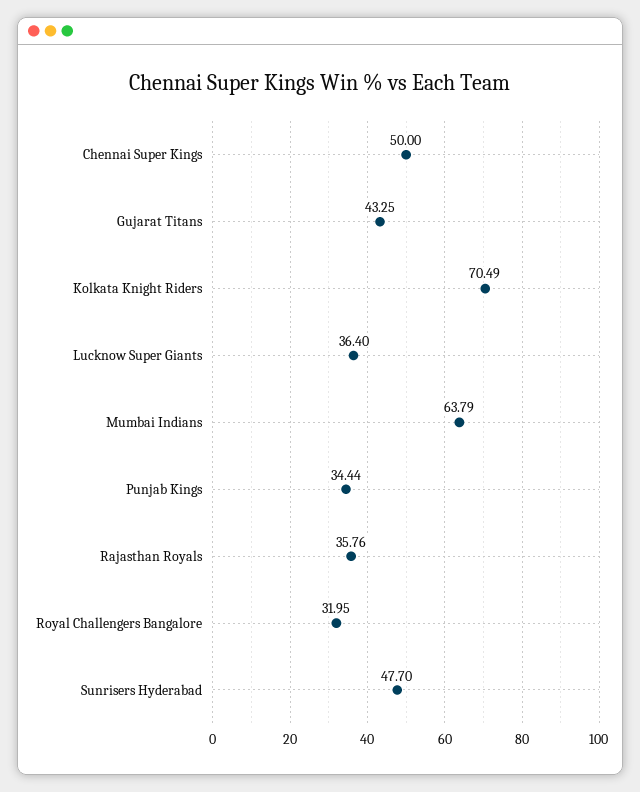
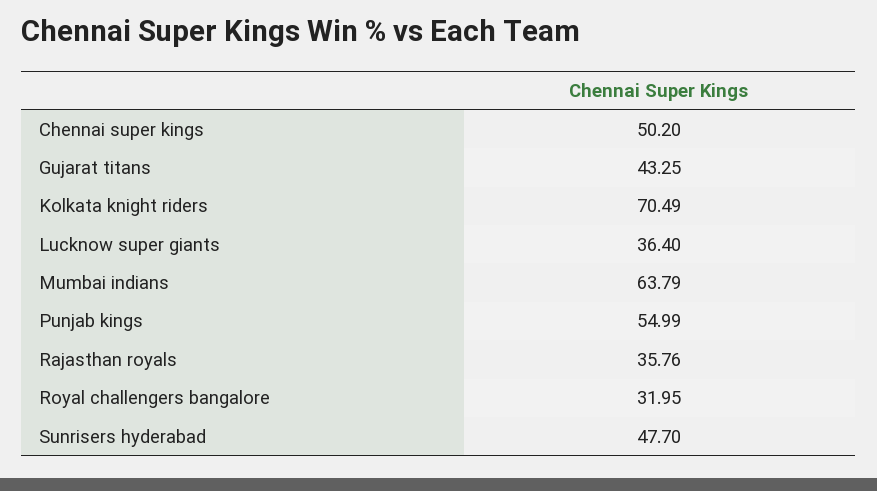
Chennai Super Kings: 50 -> 50.2
Punjab Kings: 34.44 -> 54.99

